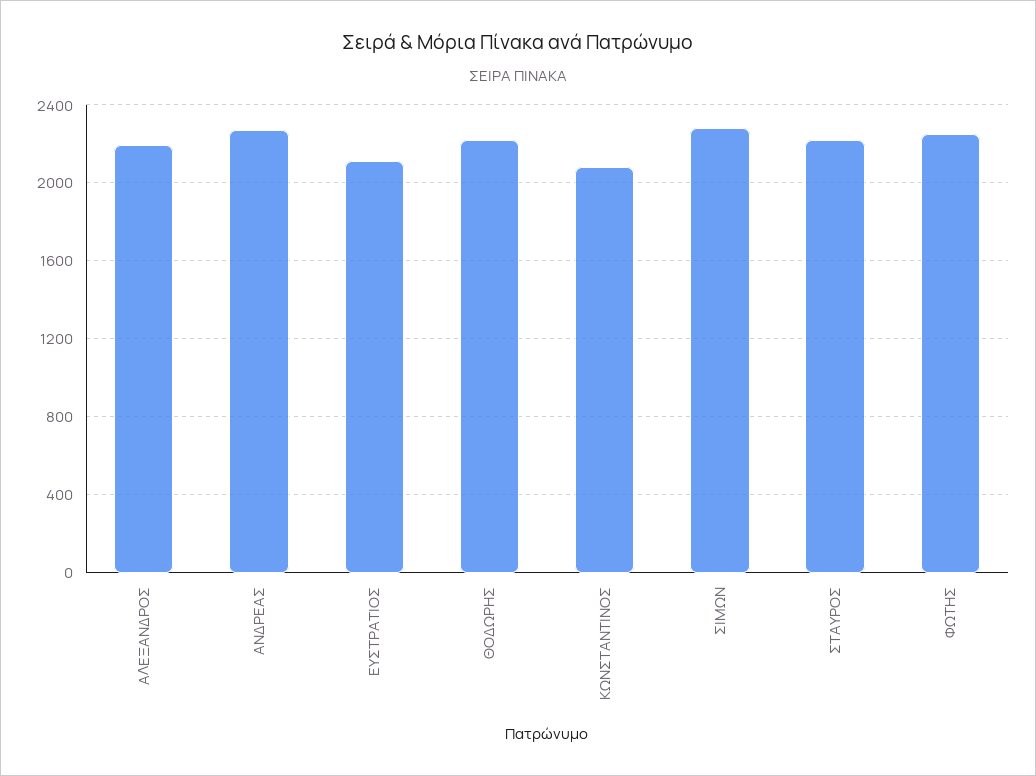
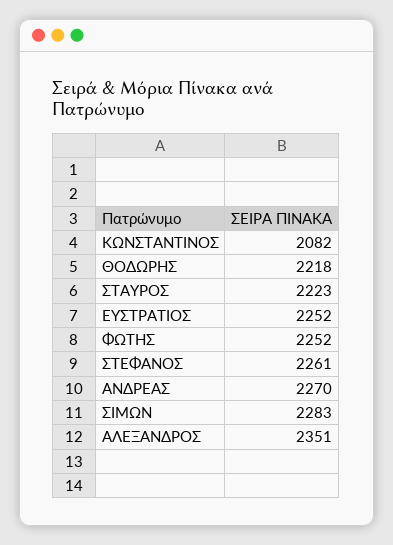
ΑΛΕΞΑΝΔΡΟΣ: 2200 -> 2351
ΕΥΣΤΡΑΤΙΟΣ: 2100 -> 2252
ΣΤΕΦΑΝΟΣ: none -> 2261

